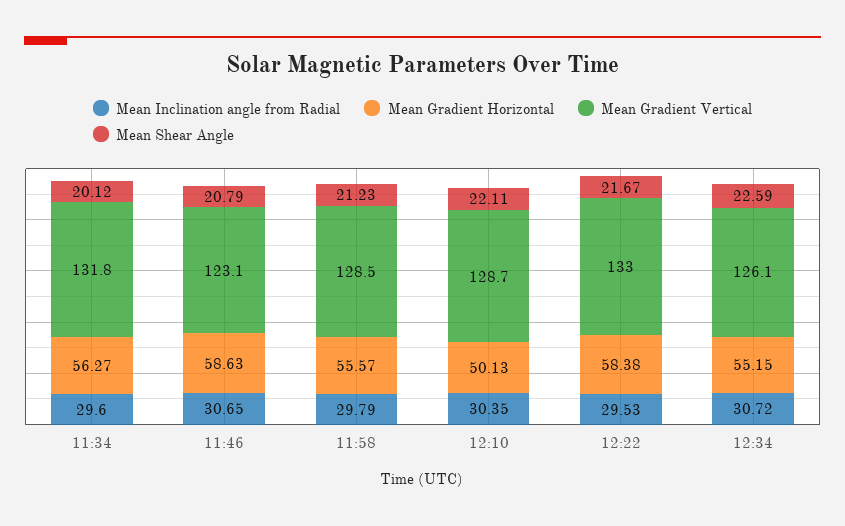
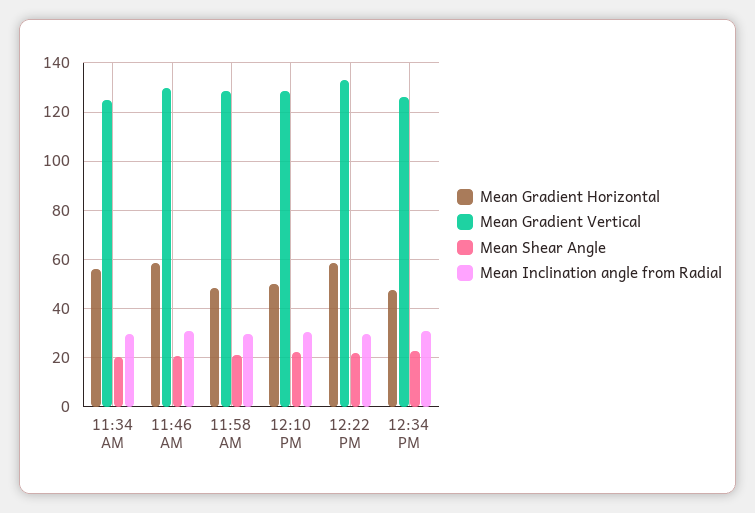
Mean Gradient Vertical, 11:34: 131.8 -> 125
Mean Gradient Vertical, 11:46: 123.1 -> 130
Mean Gradient Horizontal, 11:58: 55.57 -> 47.5
Mean Gradient Horizontal, 12:34: 55.15 -> 47.5

